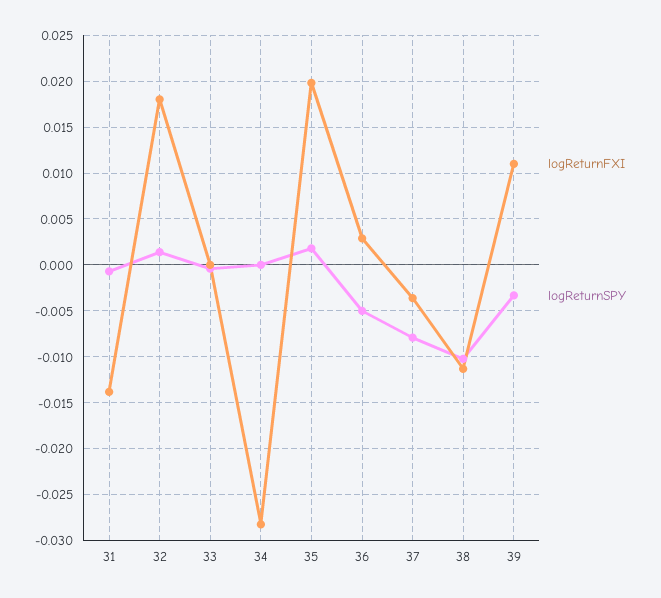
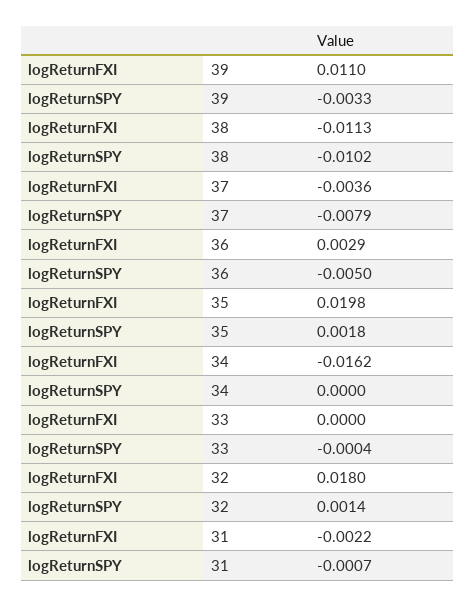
logReturnFXI, 31: -0.014 -> -0.0022
logReturnFXI, 34: -0.028 -> -0.0162

